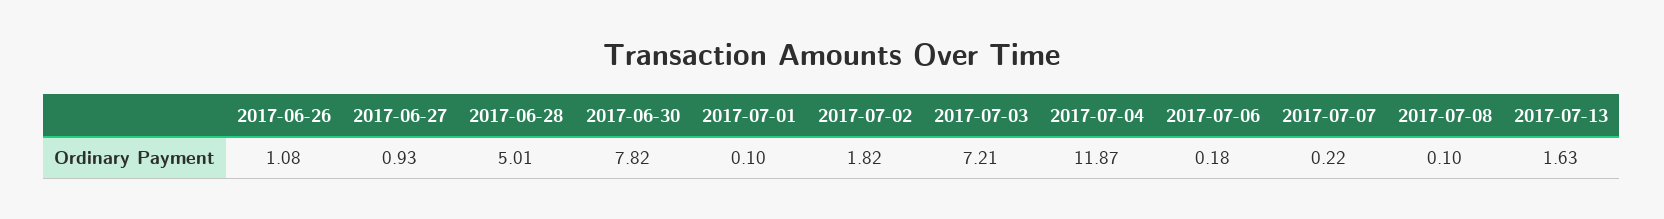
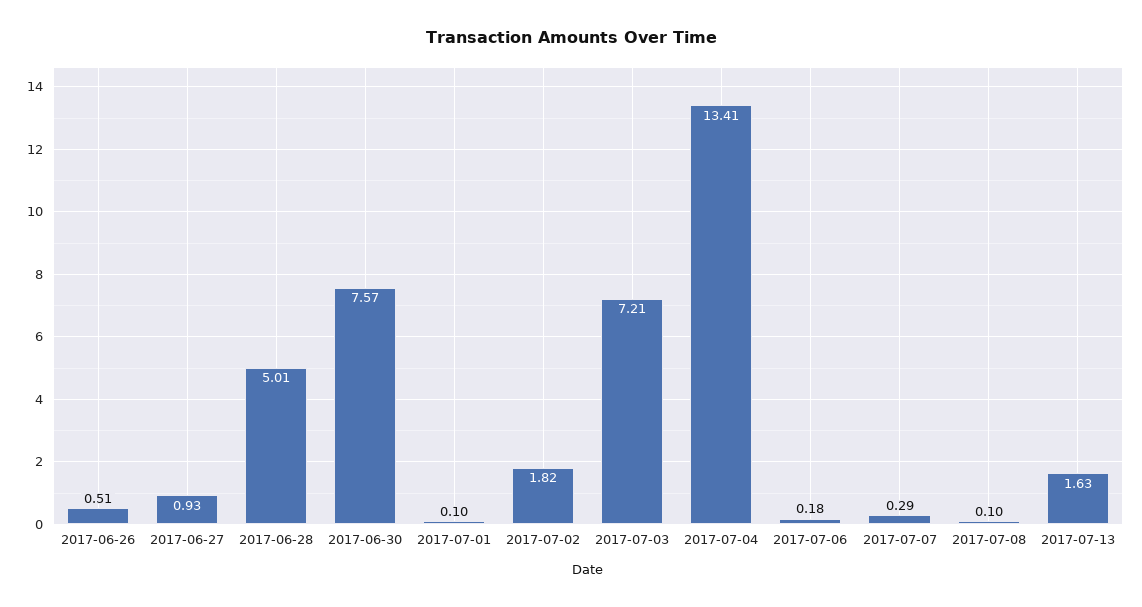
2017-06-26: 1.08 -> 0.51
2017-06-30: 7.82 -> 7.57
2017-07-04: 11.87 -> 13.41
2017-07-07: 0.22 -> 0.29

